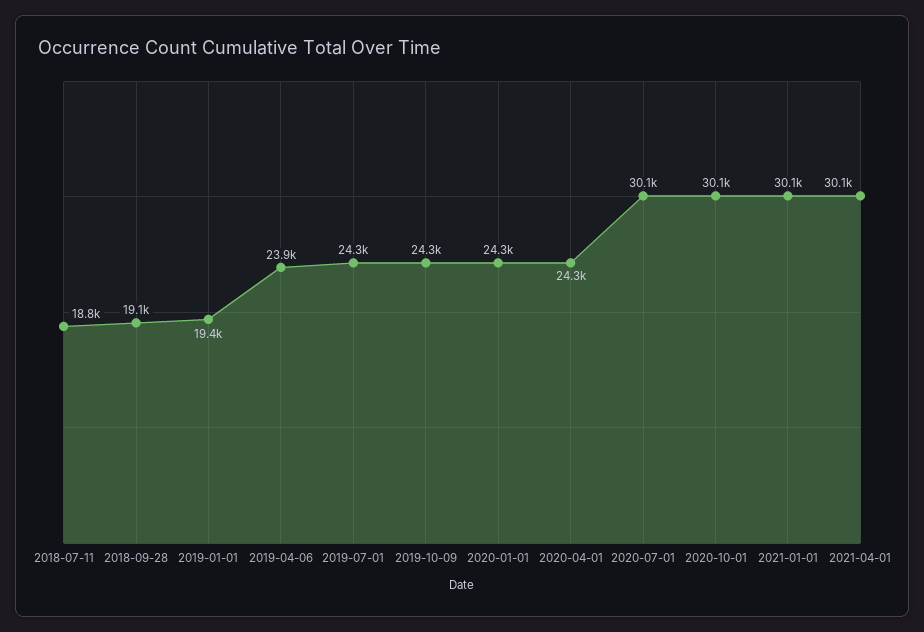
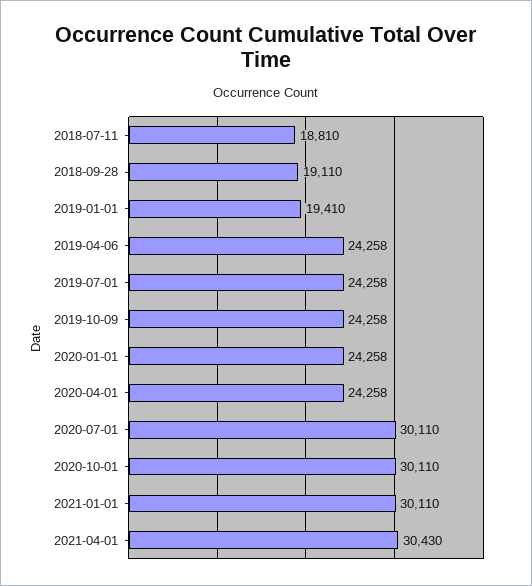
2019-04-06: 23900 -> 24258
2021-04-01: 30100 -> 30430

